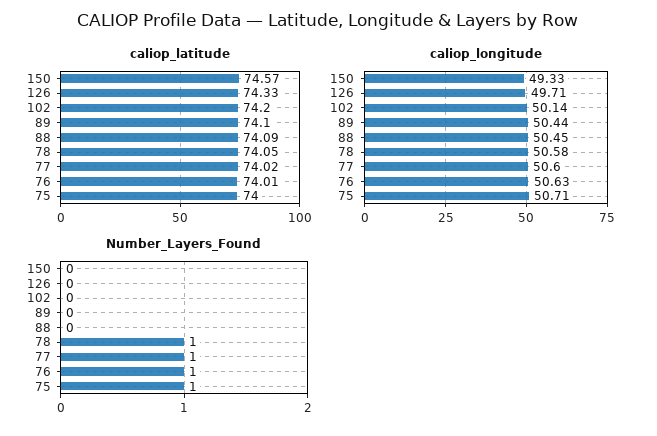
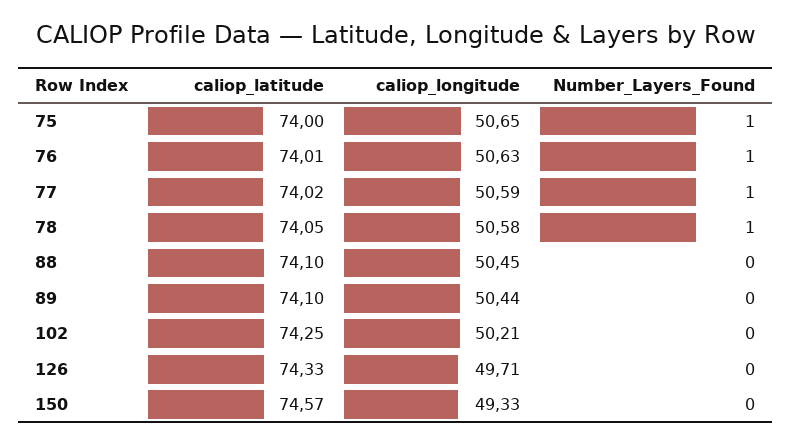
caliop_latitude, 102: 74.2 -> 74.25
caliop_latitude, 88: 74.09 -> 74.1
caliop_longitude, 102: 50.14 -> 50.21
caliop_longitude, 77: 50.6 -> 50.59
caliop_longitude, 75: 50.71 -> 50.65

